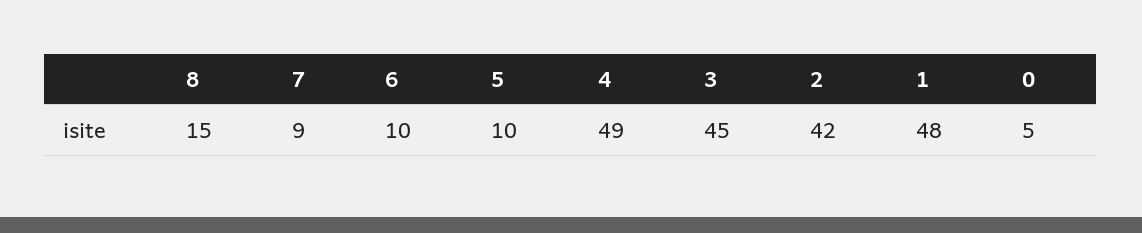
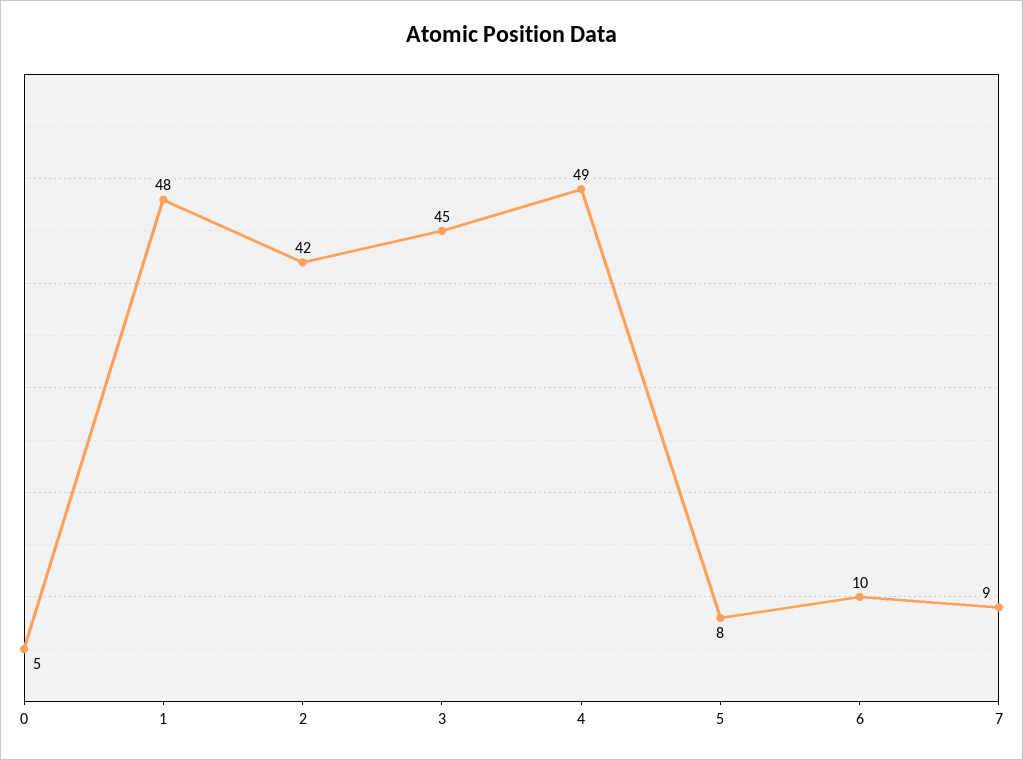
8: 15 -> none
5: 10 -> 8

